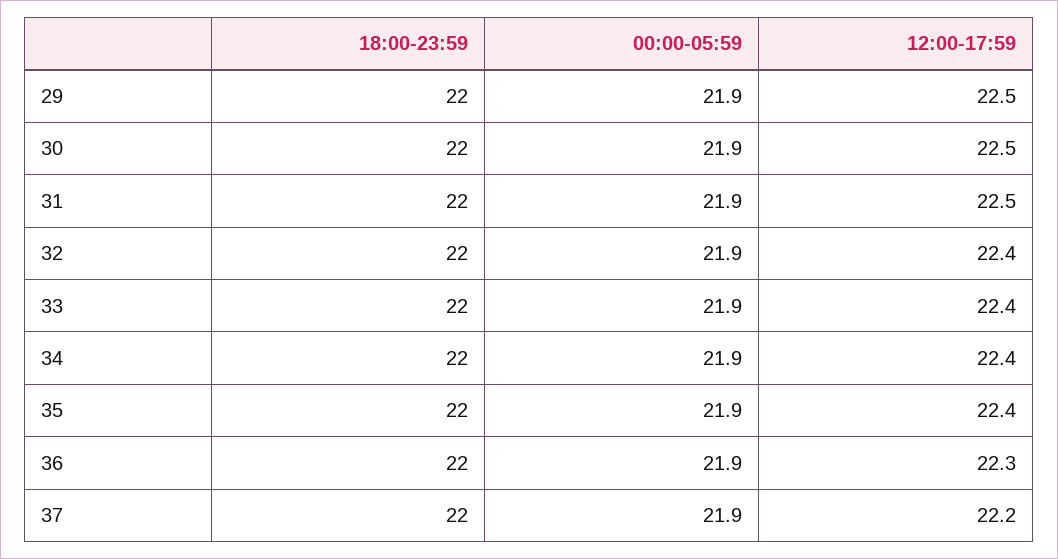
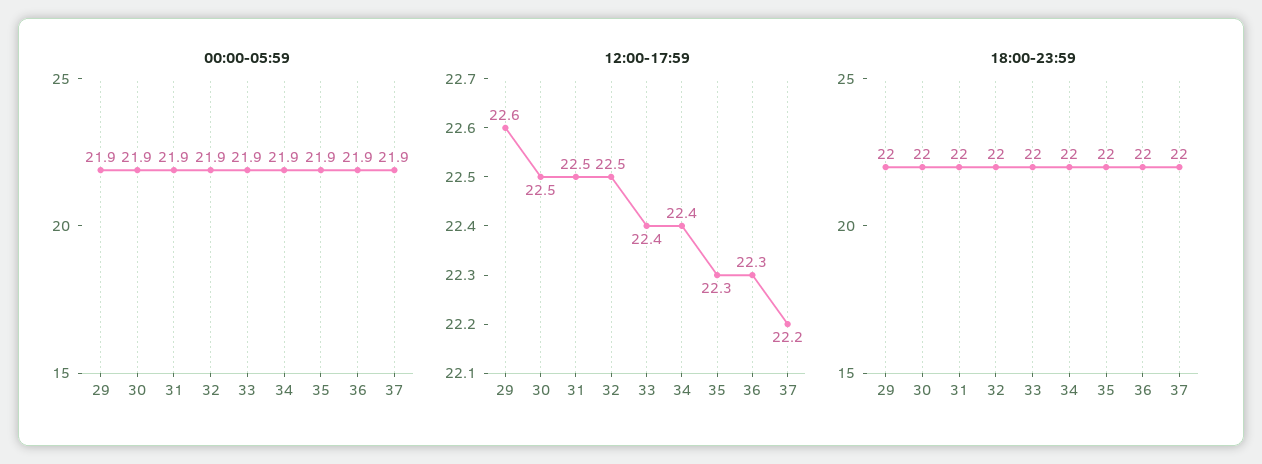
12:00-17:59, 29: 22.5 -> 22.6
12:00-17:59, 32: 22.4 -> 22.5
12:00-17:59, 35: 22.4 -> 22.3

